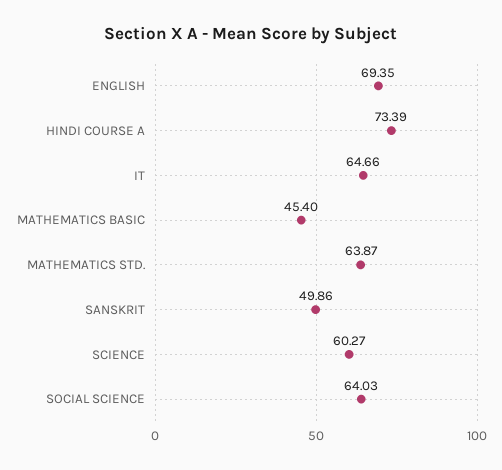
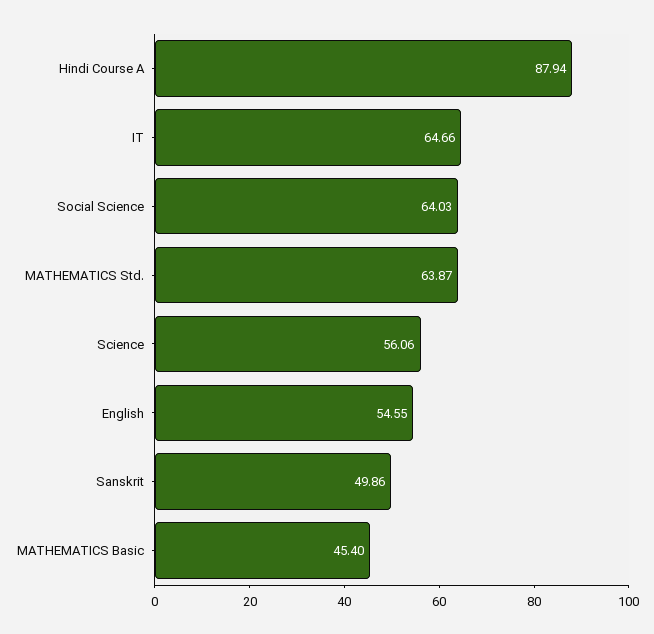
ENGLISH: 69.35 -> 54.55
HINDI COURSE A: 73.39 -> 87.94
SCIENCE: 60.27 -> 56.06

